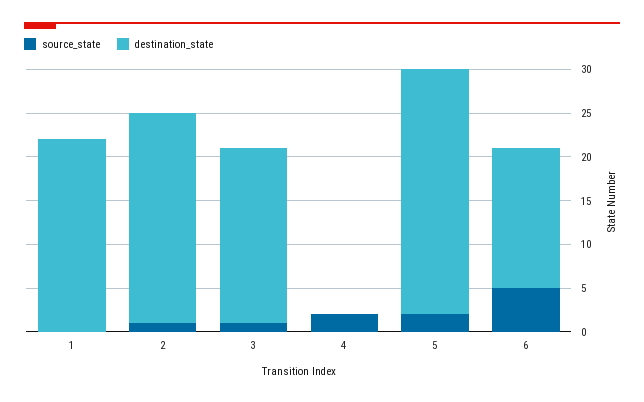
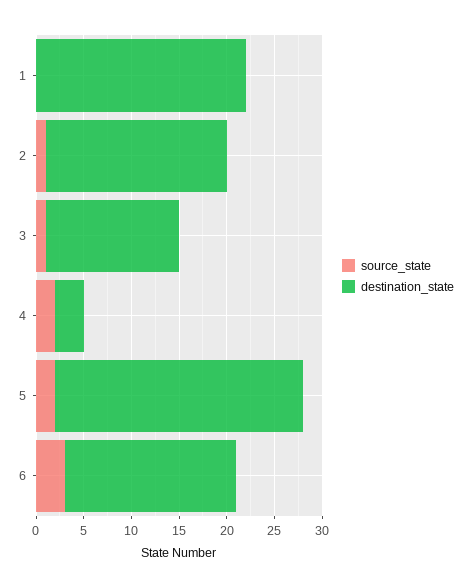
destination_state, 2: 24 -> 19
destination_state, 3: 20 -> 14
destination_state, 4: 0 -> 3
destination_state, 5: 28 -> 26
source_state, 6: 5 -> 3
destination_state, 6: 16 -> 18

